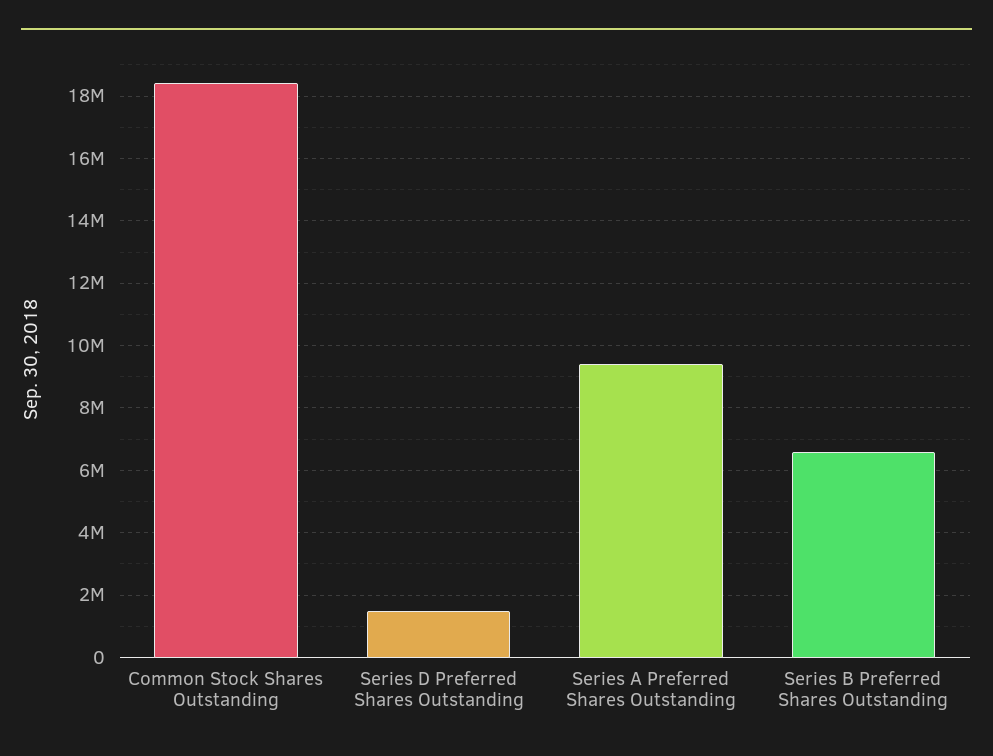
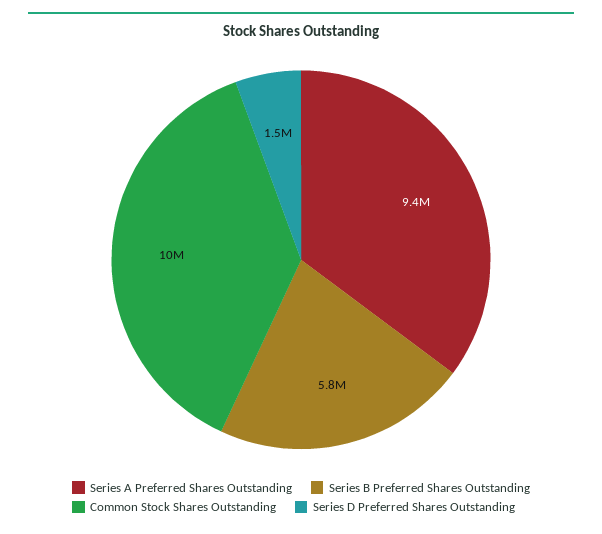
Common Stock Shares Outstanding: 18400000 -> 10000000
Series B Preferred Shares Outstanding: 6600000 -> 5800000

